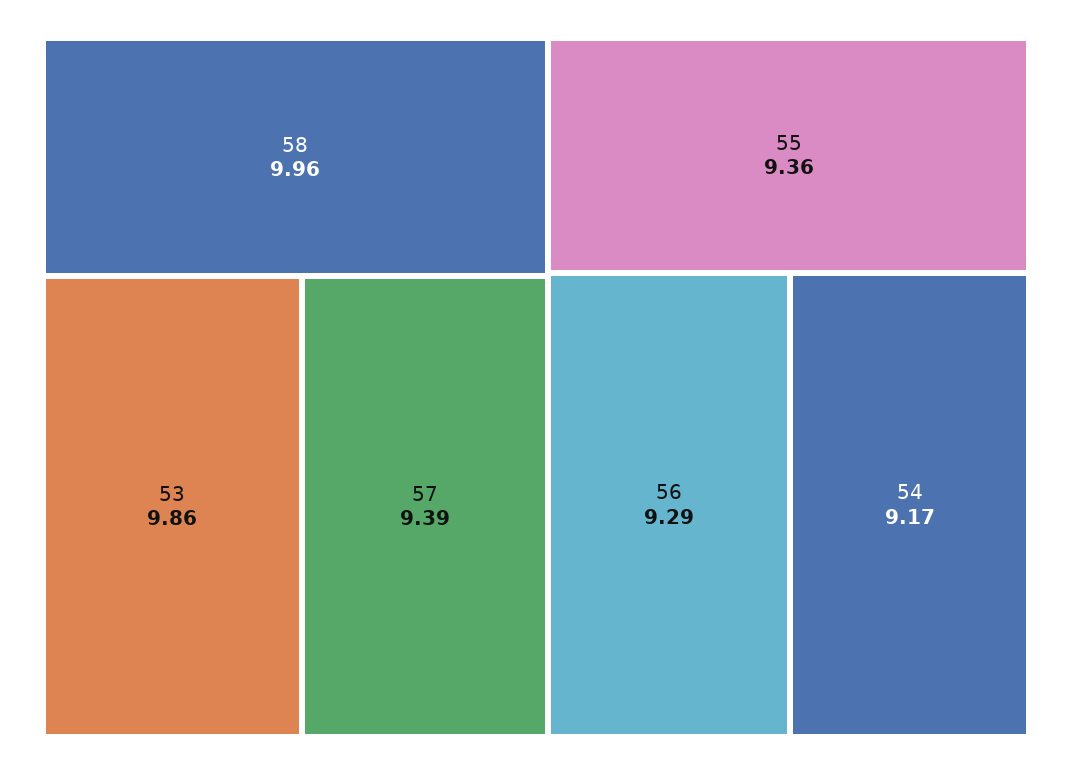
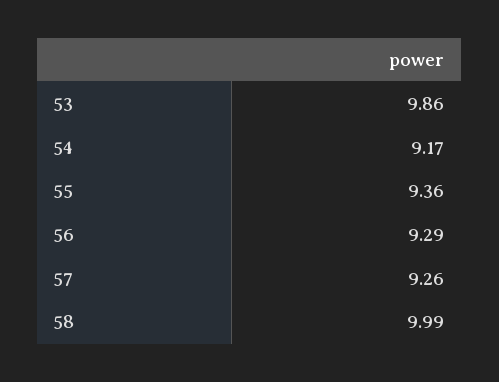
58: 9.96 -> 9.99
57: 9.39 -> 9.26

